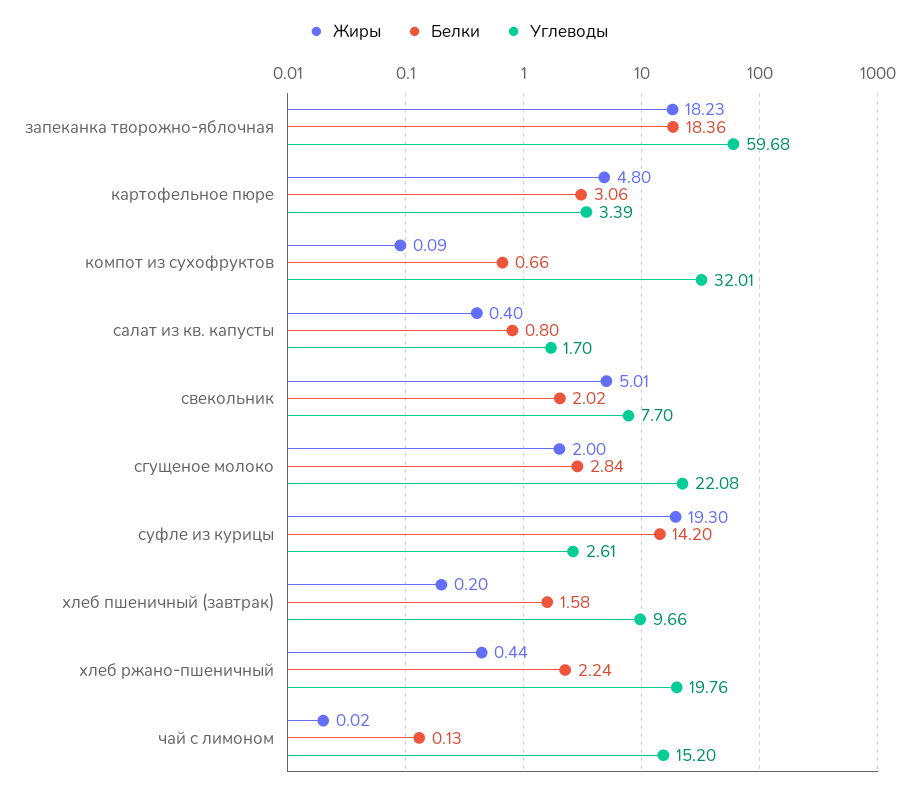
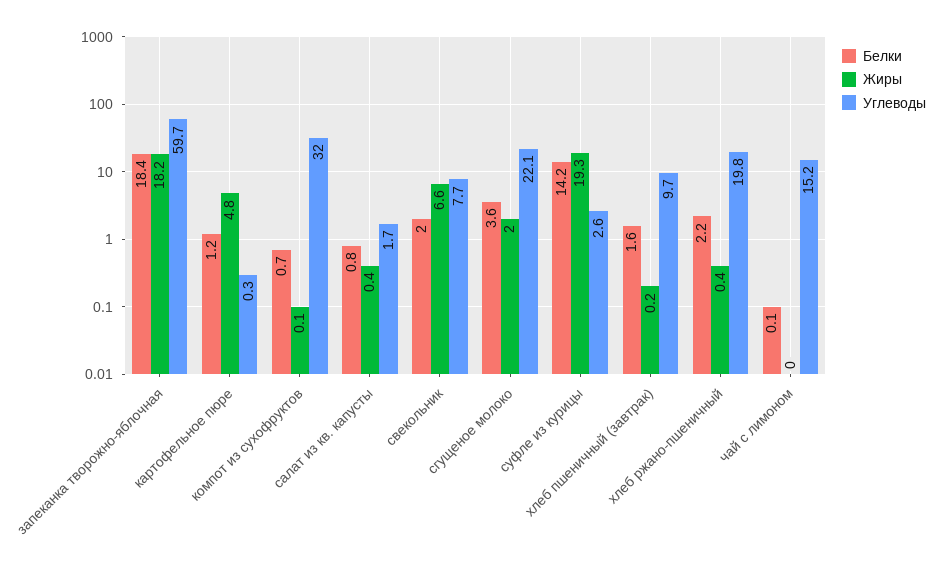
Белки, картофельное пюре: 3.06 -> 1.2
Углеводы, картофельное пюре: 3.39 -> 0.3
Жиры, свекольник: 5.01 -> 6.6
Белки, сгущеное молоко: 2.84 -> 3.6

